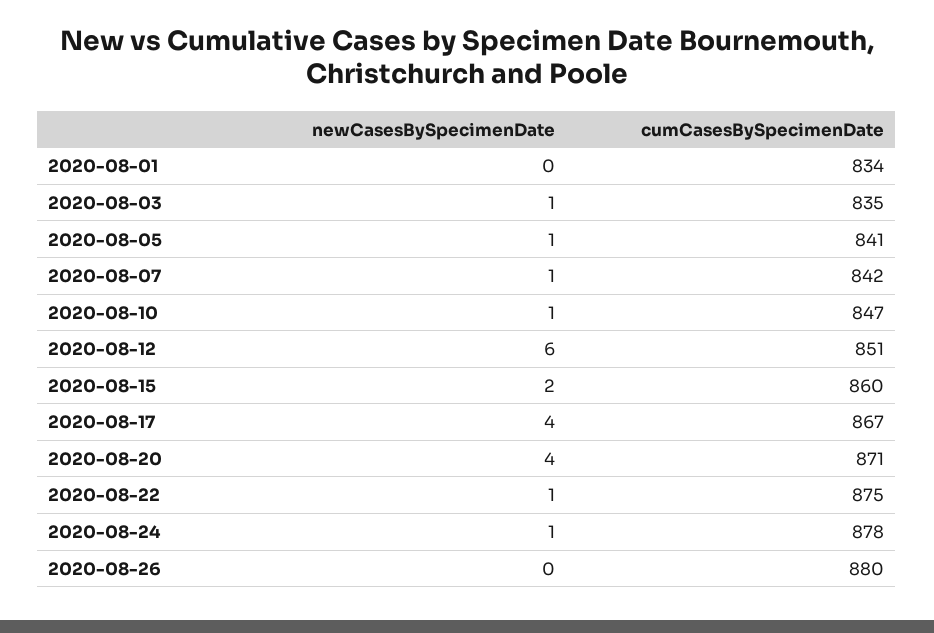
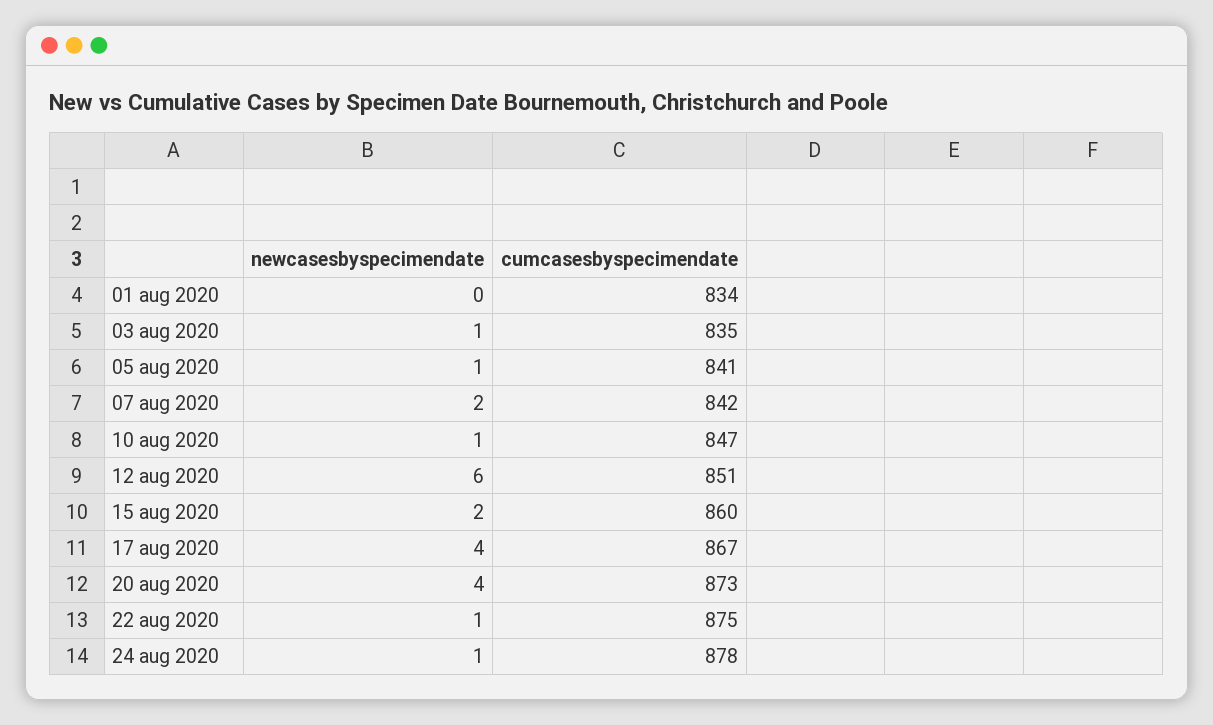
newCasesBySpecimenDate, 2020-08-07: 1 -> 2
cumCasesBySpecimenDate, 2020-08-20: 871 -> 873
newCasesBySpecimenDate, 2020-08-26: 0 -> none
cumCasesBySpecimenDate, 2020-08-26: 880 -> none

